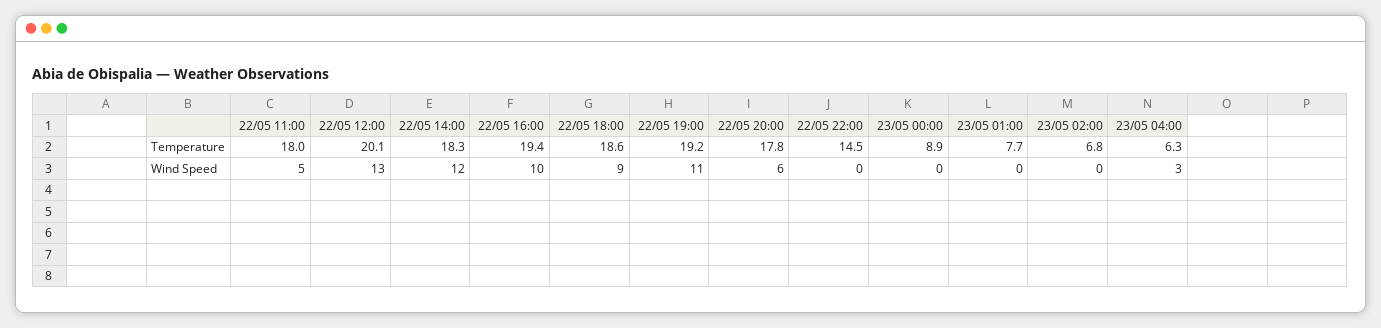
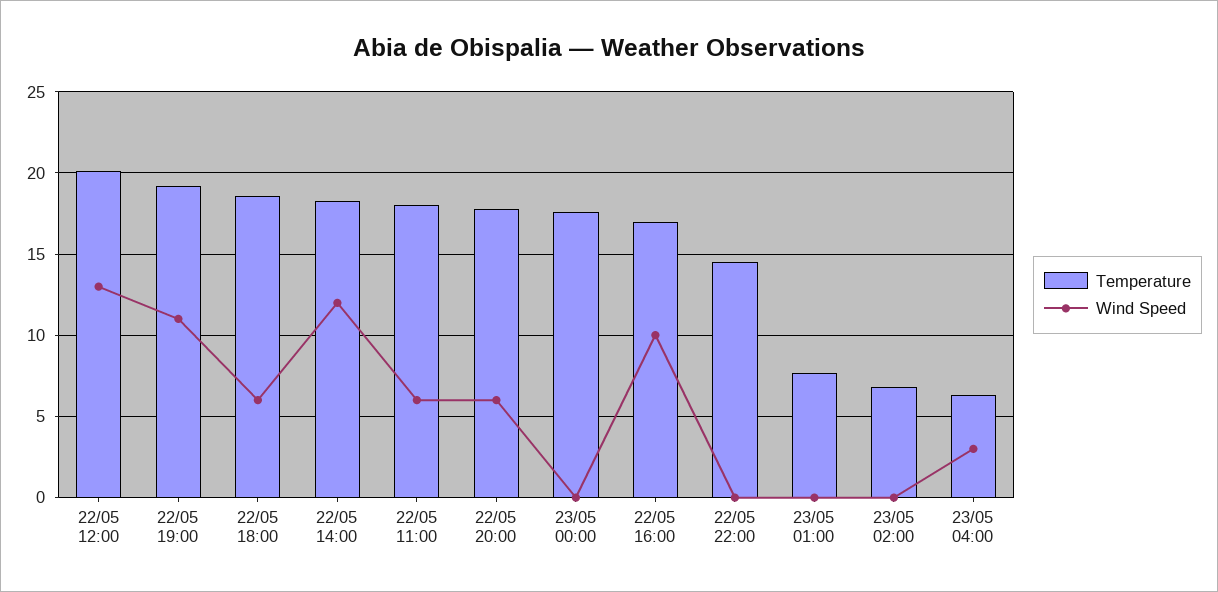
Temperature, 22/05 16:00: 19.4 -> 17
Temperature, 23/05 00:00: 8.9 -> 17.5
Wind Speed, 22/05 11:00: 5 -> 6
Wind Speed, 22/05 18:00: 9 -> 6

